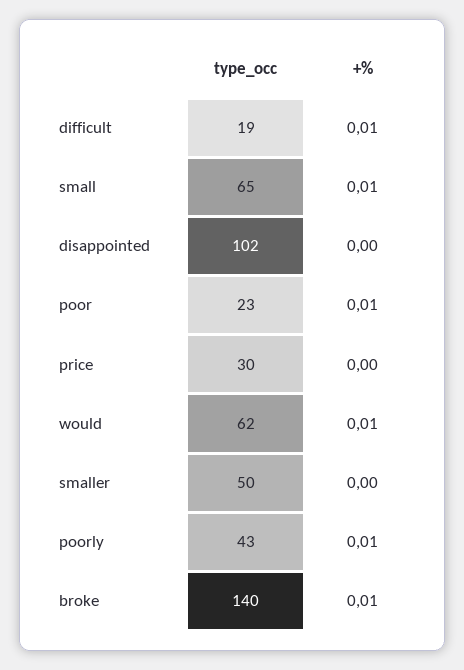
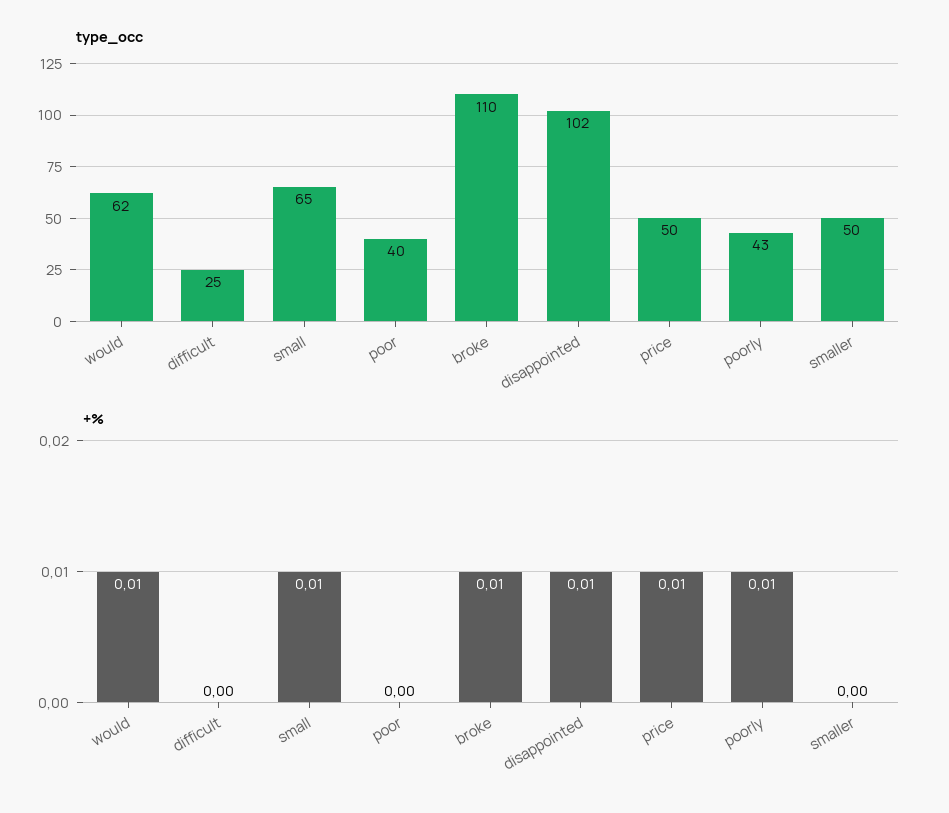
type_occ, difficult: 19 -> 25
+%, difficult: 0.01 -> 0
+%, disappointed: 0 -> 0.01
type_occ, poor: 23 -> 40
+%, poor: 0.01 -> 0
type_occ, price: 30 -> 50
+%, price: 0 -> 0.01
type_occ, broke: 140 -> 110

